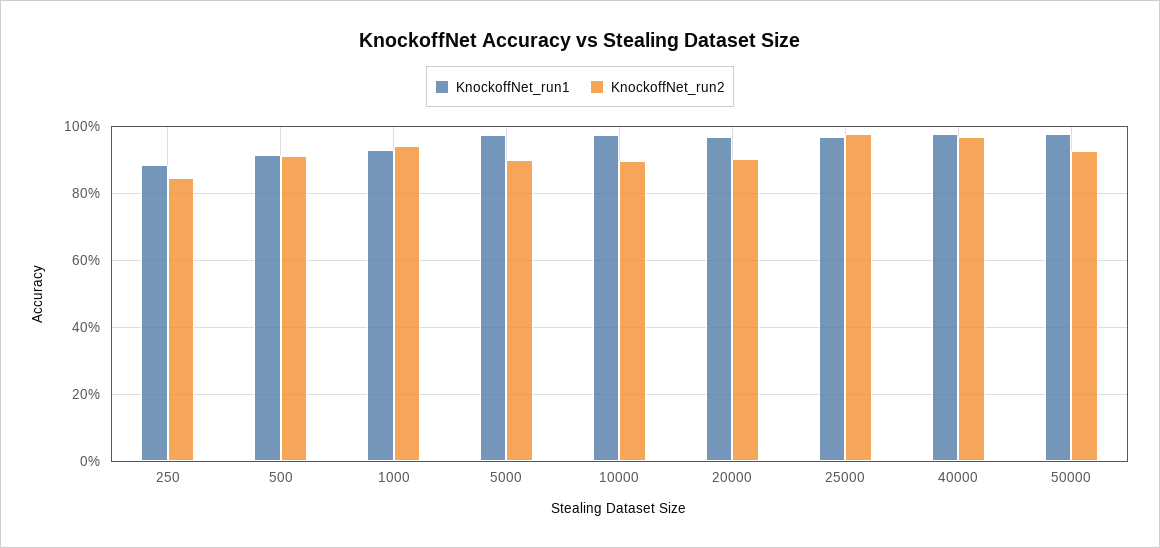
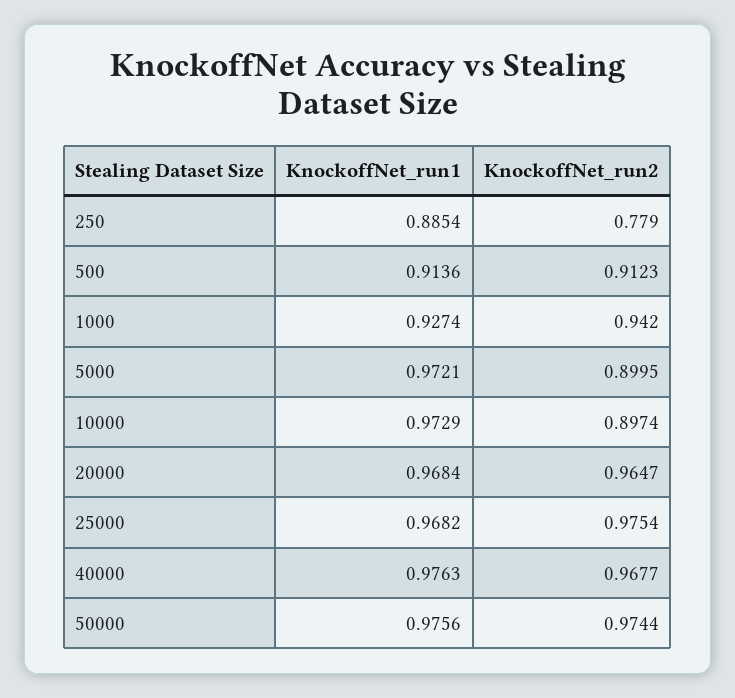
KnockoffNet_run2, 250: 0.84 -> 0.779
KnockoffNet_run2, 20000: 0.9 -> 0.9647
KnockoffNet_run2, 50000: 0.92 -> 0.9744

